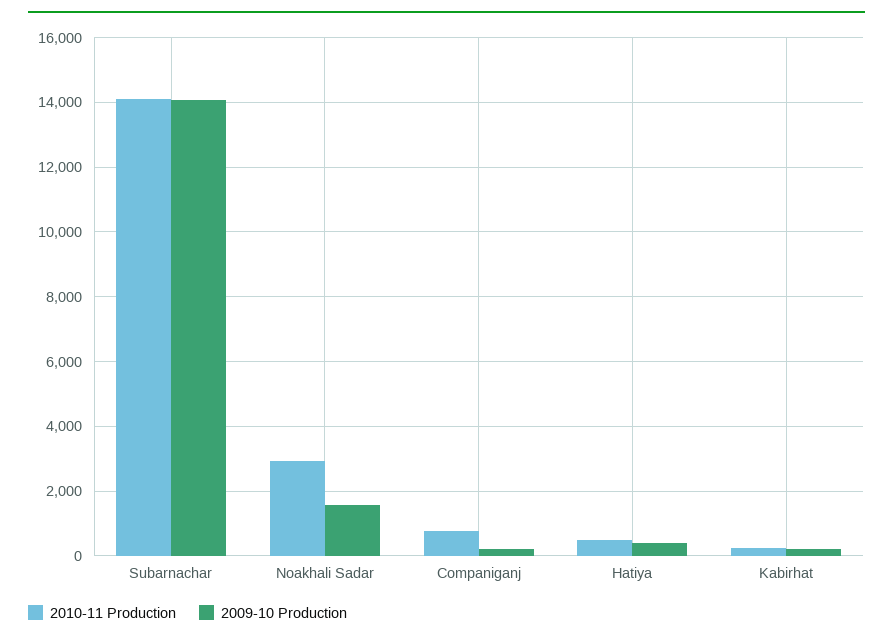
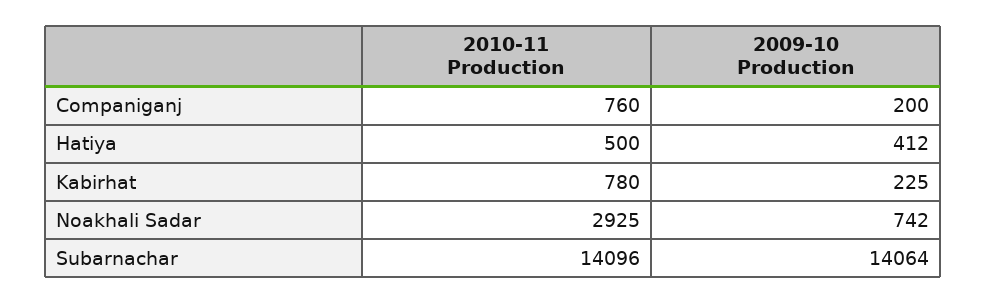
2009-10 Production, Noakhali Sadar: 1600 -> 742
2010-11 Production, Kabirhat: 200 -> 780

